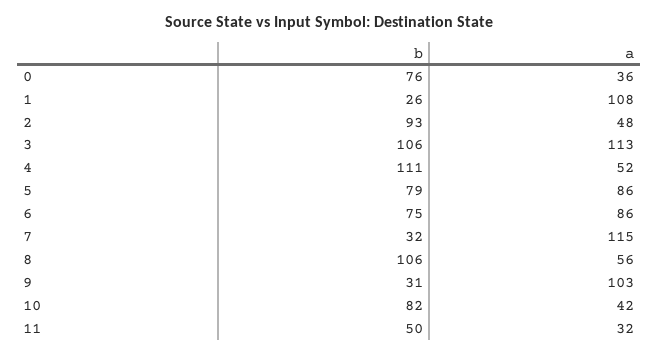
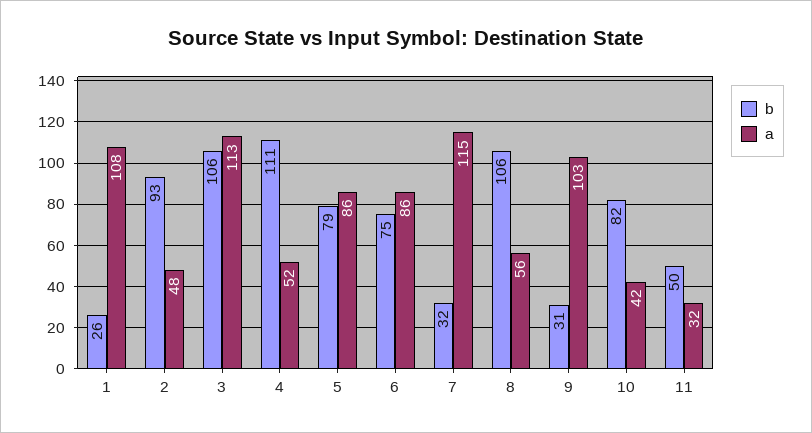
b, 0: 76 -> none
a, 0: 36 -> none

